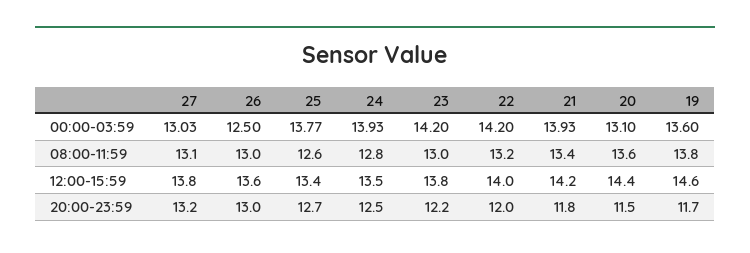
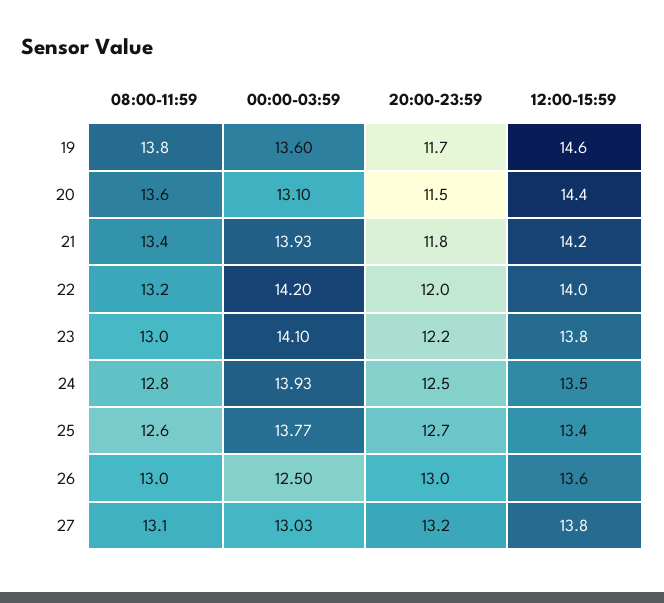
23, 00:00-03:59: 14.2 -> 14.1

